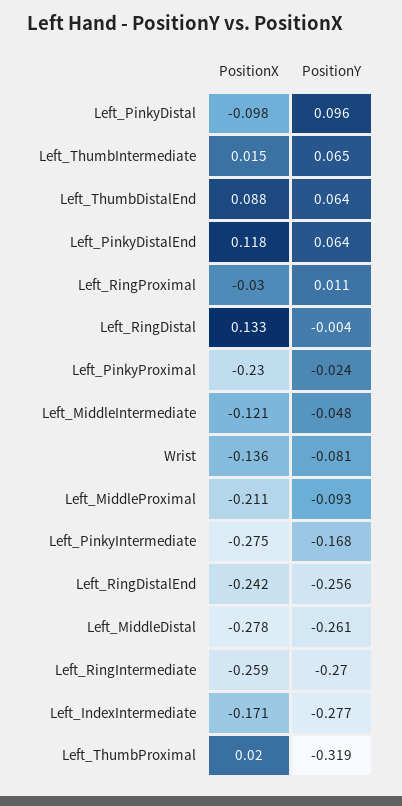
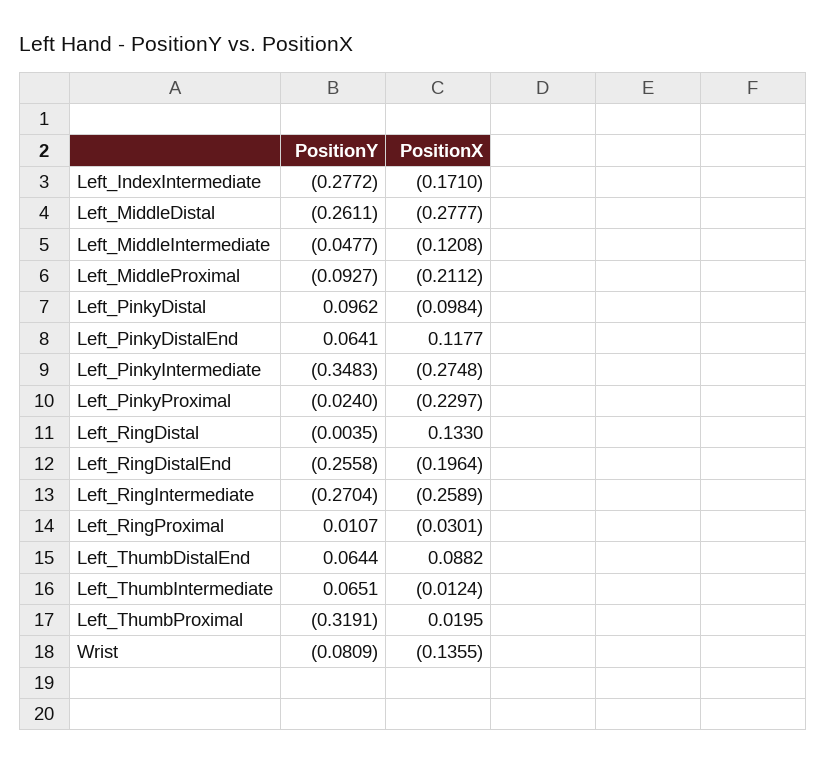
PositionX, Left_ThumbIntermediate: 0.015 -> -0.0124
PositionY, Left_PinkyIntermediate: -0.168 -> -0.3483
PositionX, Left_RingDistalEnd: -0.242 -> -0.1964

